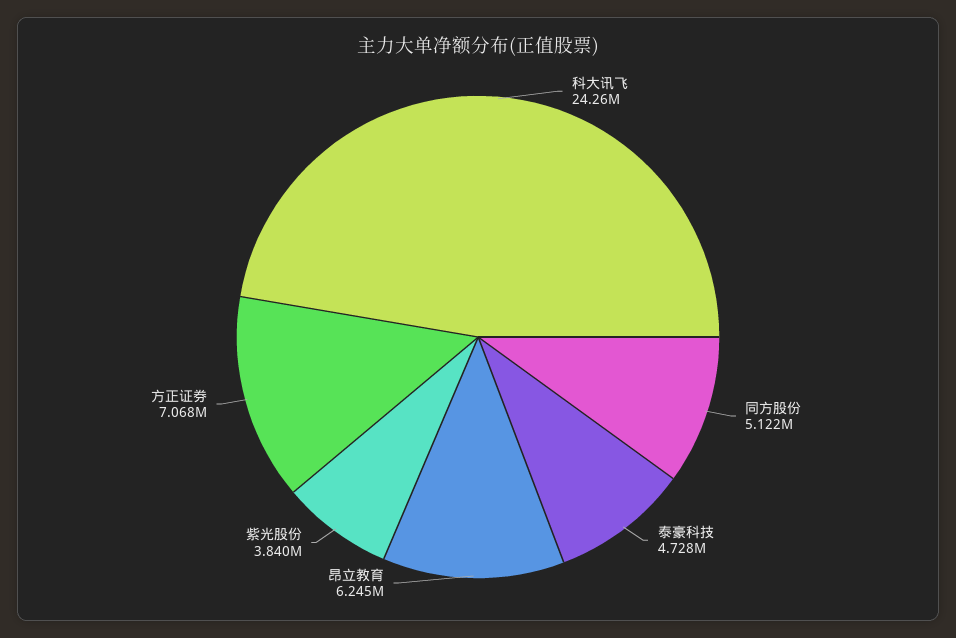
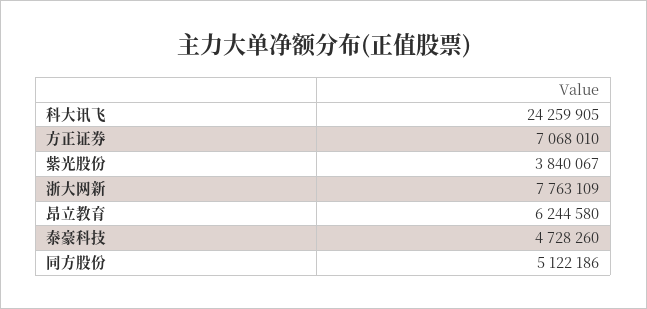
浙大网新: none -> 7763109

